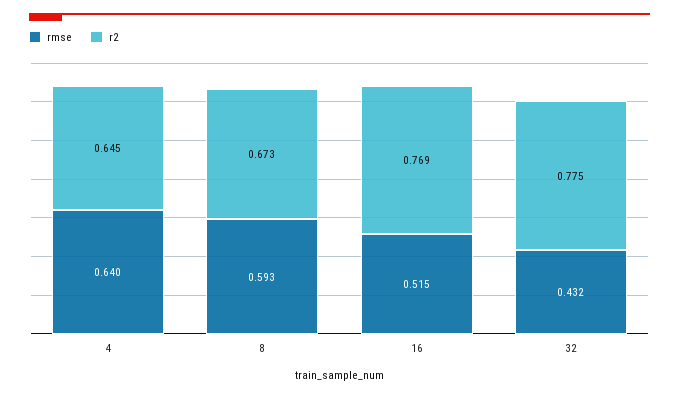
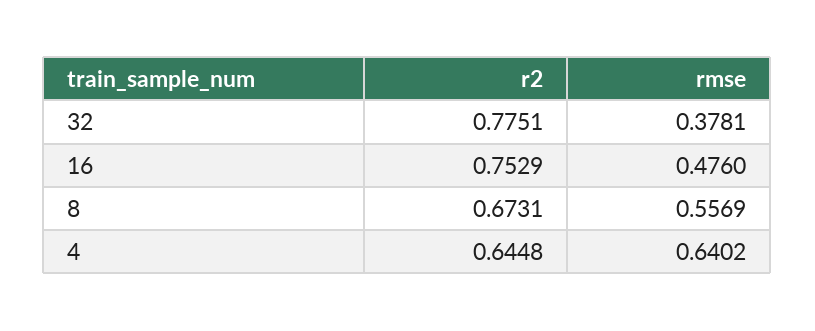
rmse, 8: 0.593 -> 0.5569
rmse, 16: 0.515 -> 0.476
r2, 16: 0.769 -> 0.7529
rmse, 32: 0.432 -> 0.3781

